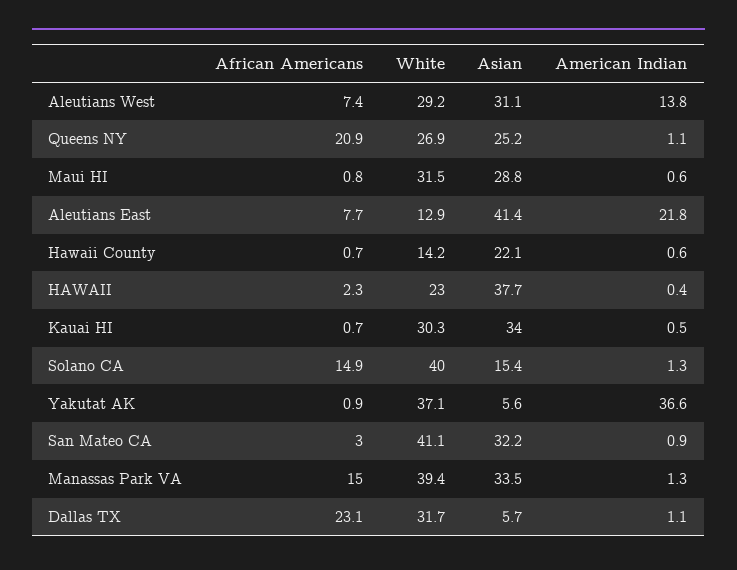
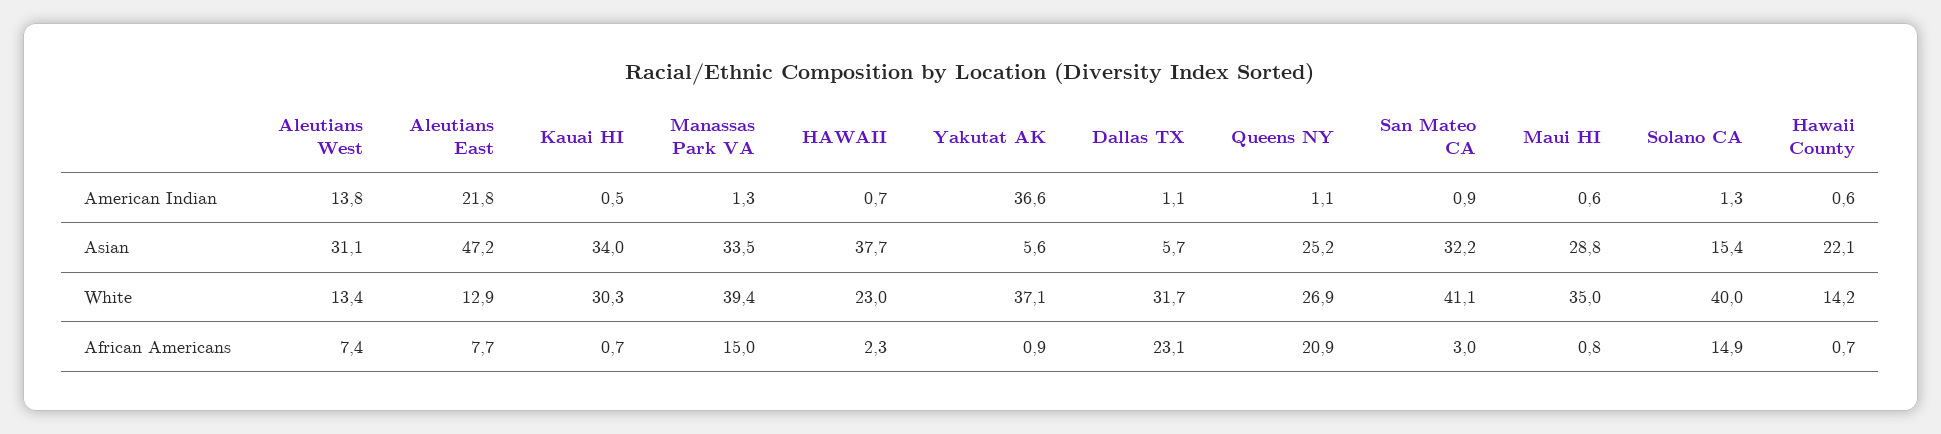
White, Aleutians West: 29.2 -> 13.4
White, Maui HI: 31.5 -> 35
Asian, Aleutians East: 41.4 -> 47.2
American Indian, HAWAII: 0.4 -> 0.7

